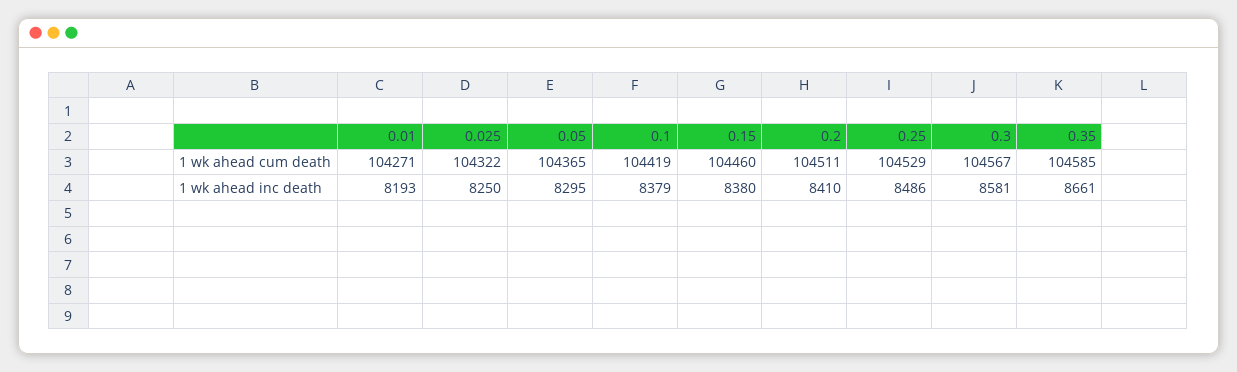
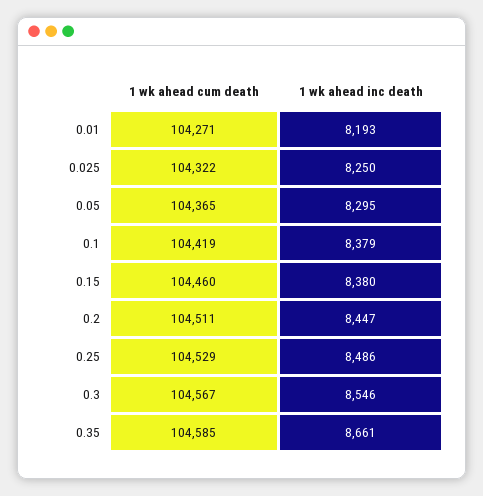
0.2, 1 wk ahead inc death: 8410 -> 8447
0.3, 1 wk ahead inc death: 8581 -> 8546

